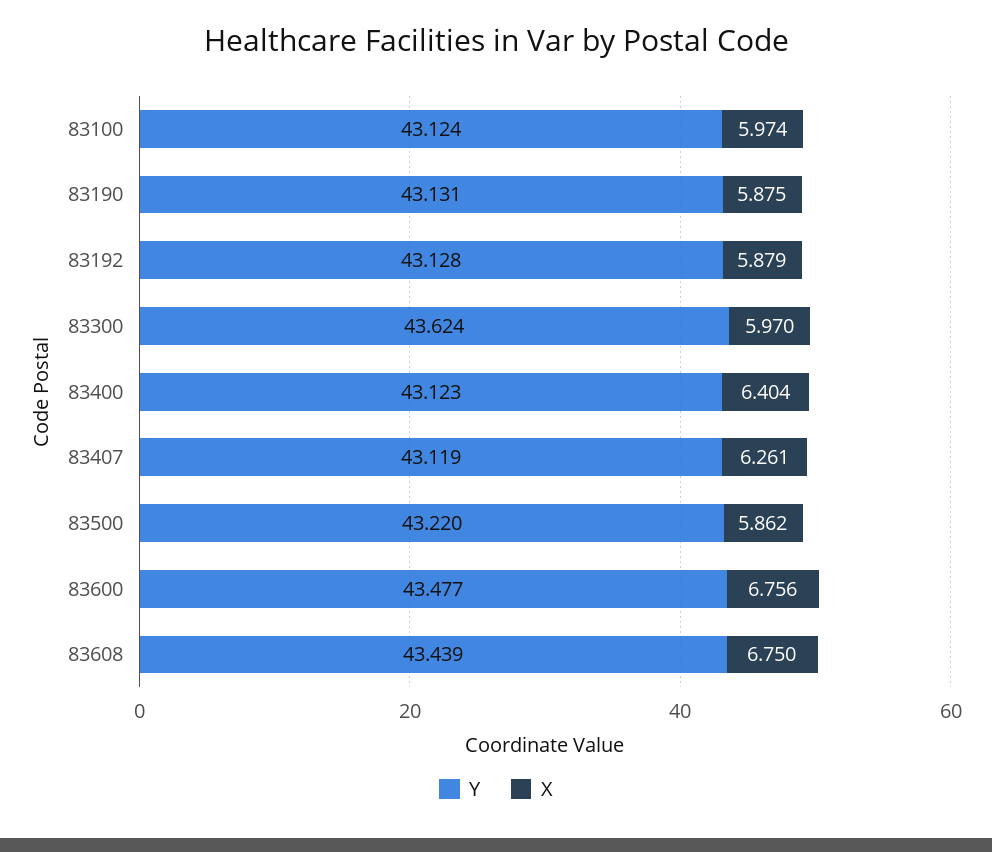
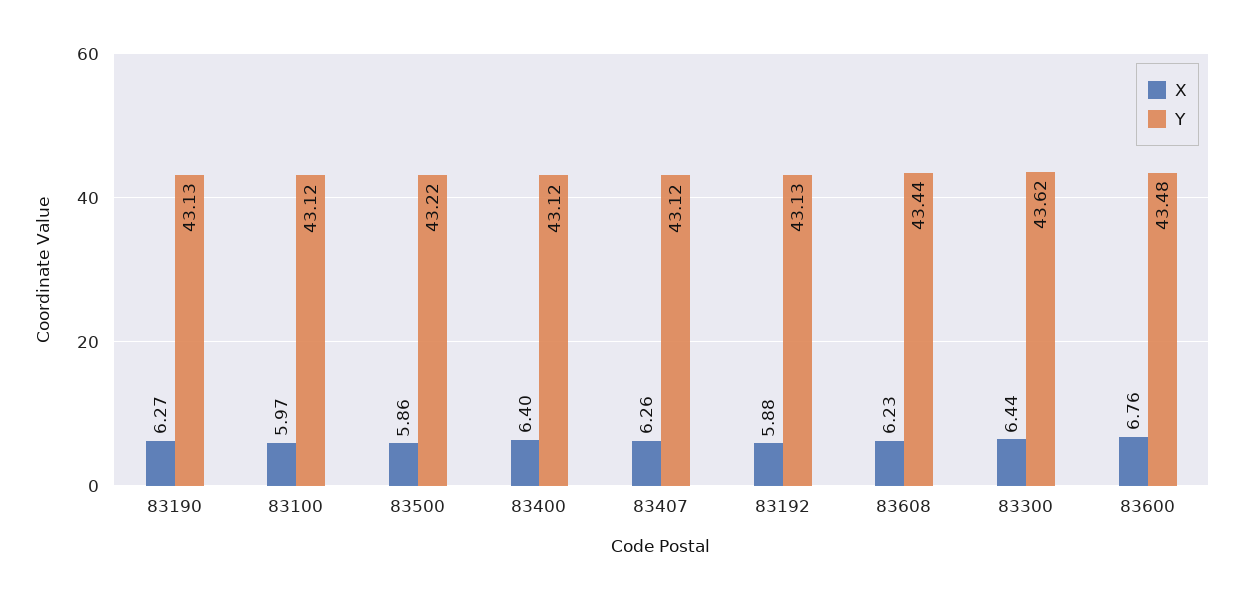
X, 83190: 5.875 -> 6.27
X, 83300: 5.97 -> 6.44
X, 83608: 6.75 -> 6.23

